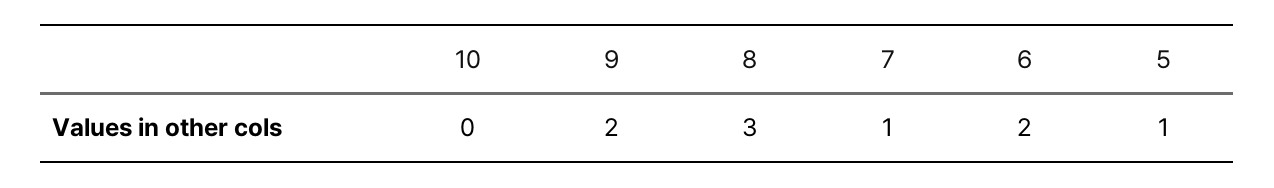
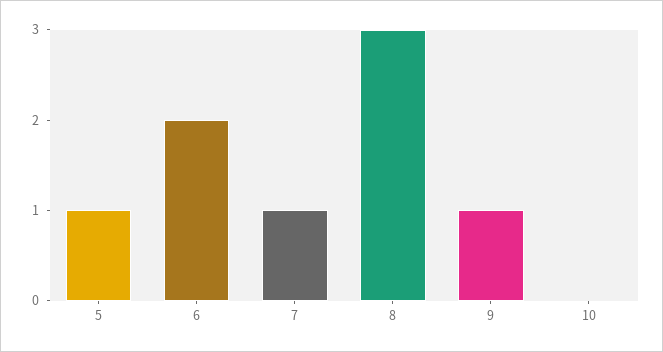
9: 2 -> 1

